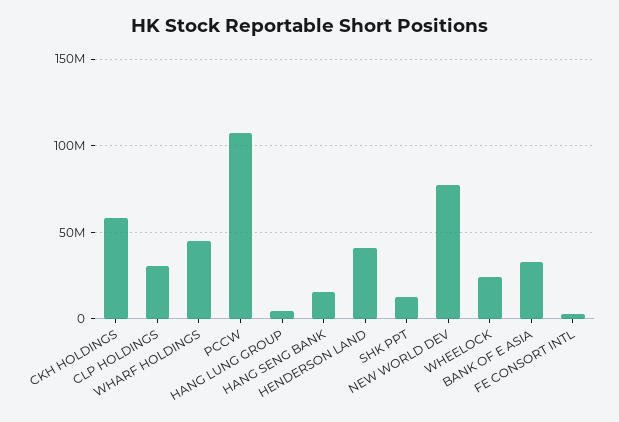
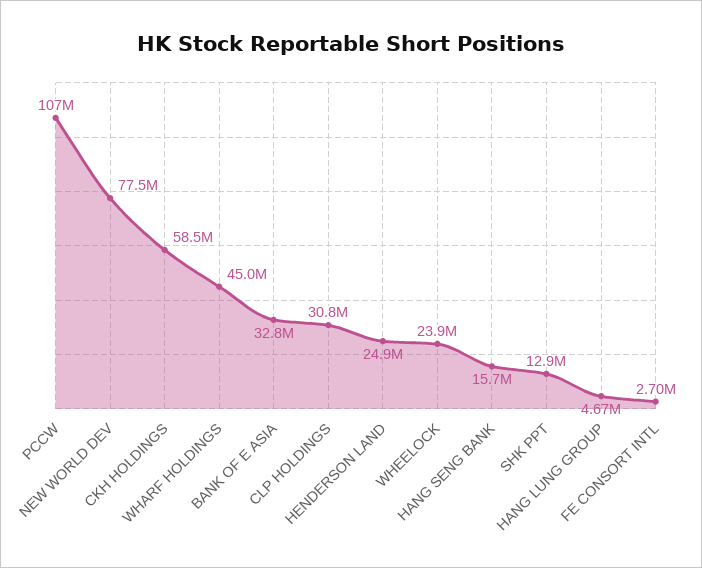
HENDERSON LAND: 40000000 -> 24900000

